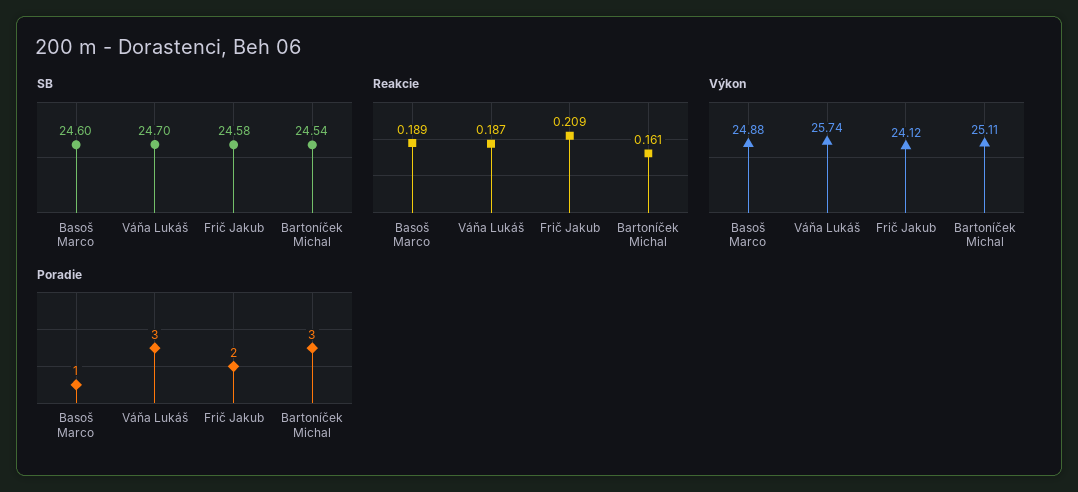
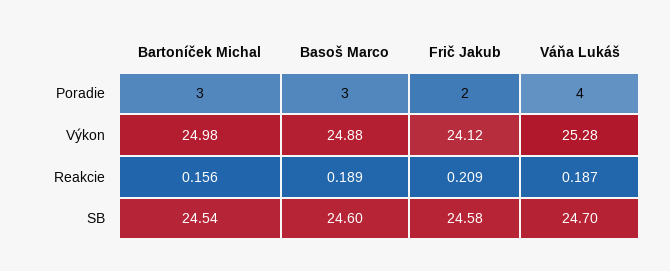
Reakcie, Bartoníček Michal: 0.161 -> 0.156
Výkon, Váňa Lukáš: 25.74 -> 25.28
Výkon, Bartoníček Michal: 25.11 -> 24.98
Poradie, Basoš Marco: 1 -> 3
Poradie, Váňa Lukáš: 3 -> 4

